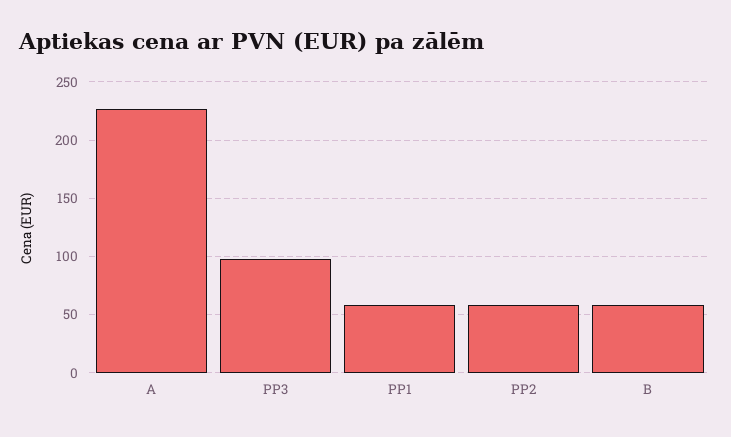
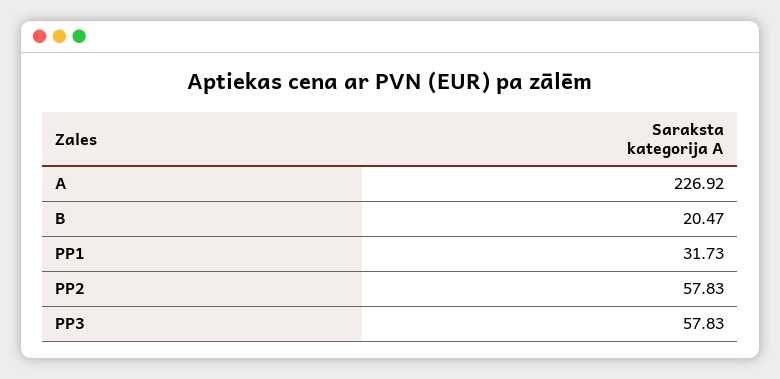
PP3: 100 -> 57.83
PP1: 60 -> 31.73
B: 60 -> 20.47

